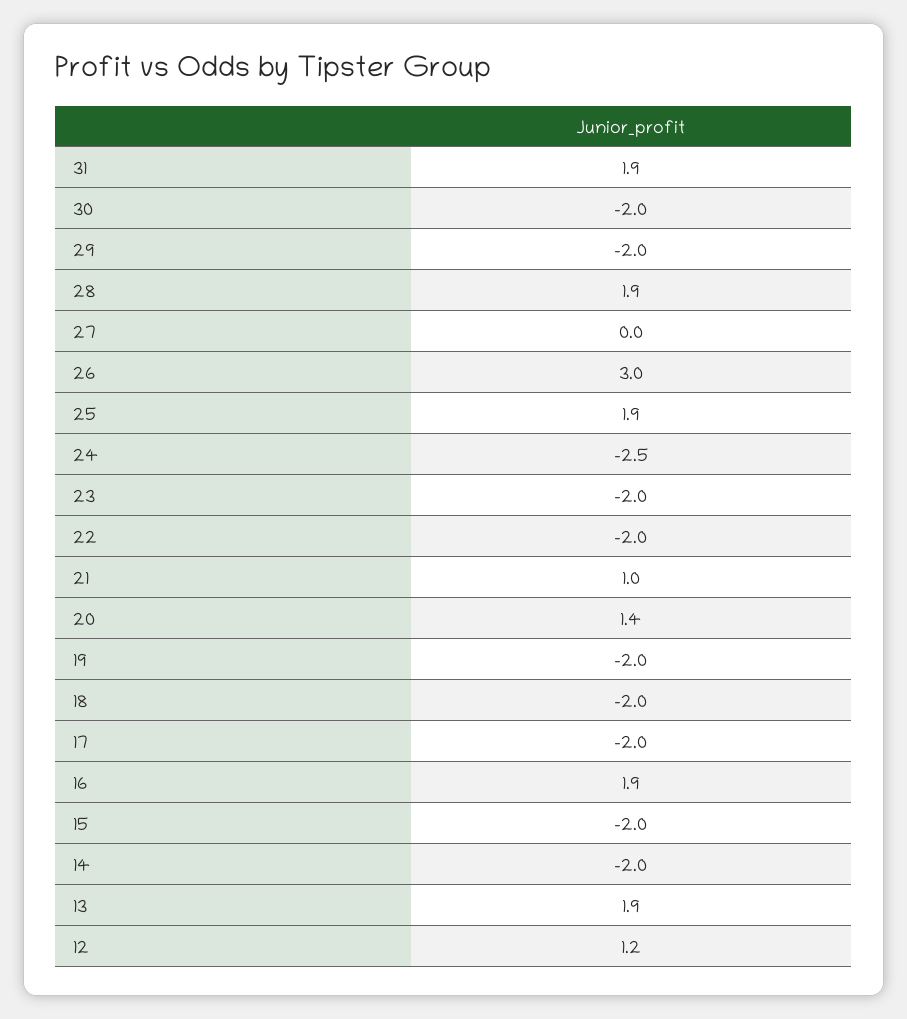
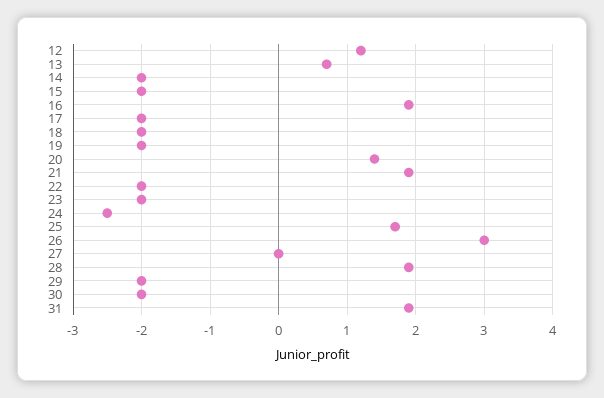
25: 1.9 -> 1.7
21: 1 -> 1.9
13: 1.9 -> 0.7

